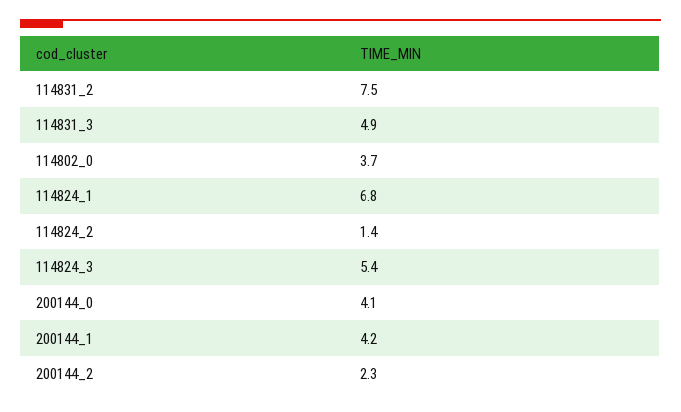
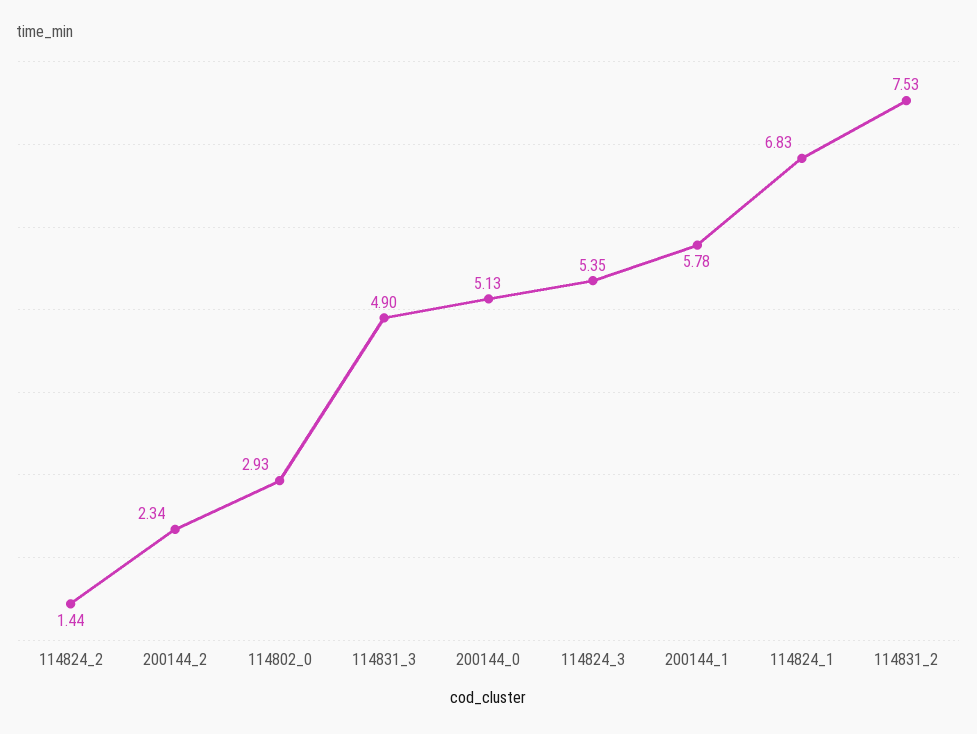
114802_0: 3.7 -> 2.93
200144_0: 4.1 -> 5.13
200144_1: 4.2 -> 5.78

